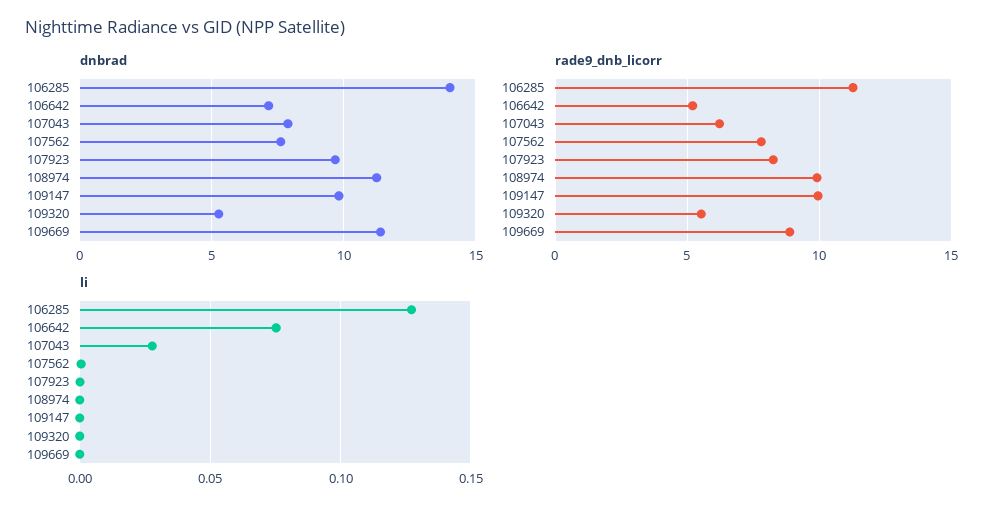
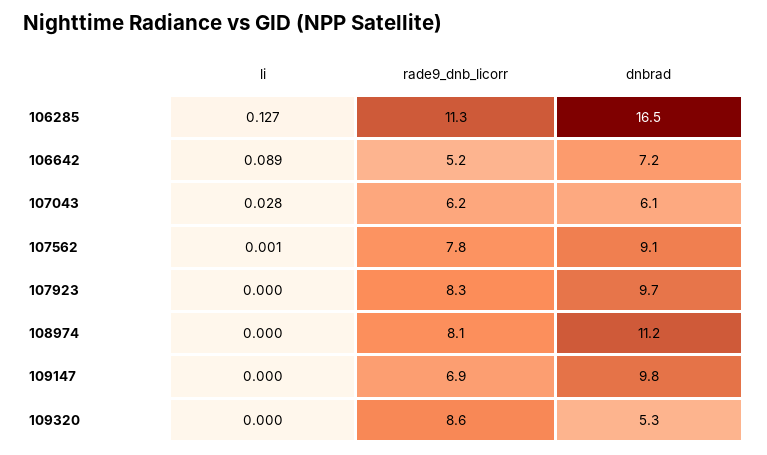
dnbrad, 106285: 14 -> 16.5
dnbrad, 107043: 8 -> 6.1
dnbrad, 107562: 7.5 -> 9.1
dnbrad, 109669: 11.5 -> none
rade9_dnb_licorr, 108974: 10 -> 8.1
rade9_dnb_licorr, 109147: 10 -> 6.9
rade9_dnb_licorr, 109320: 5.5 -> 8.6
rade9_dnb_licorr, 109669: 9 -> none
li, 106642: 0.075 -> 0.089
li, 109669: 0 -> none

